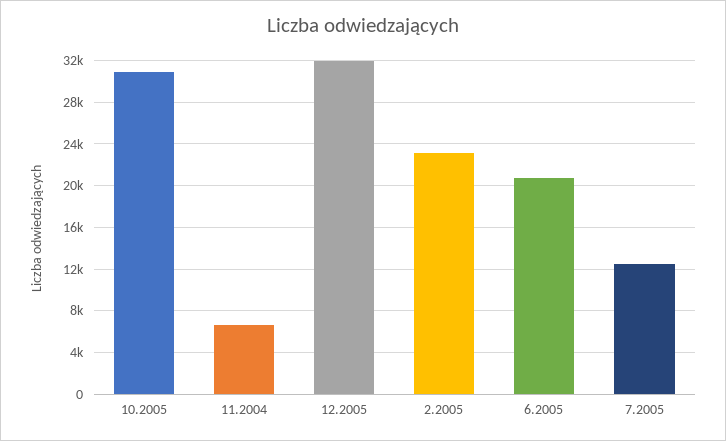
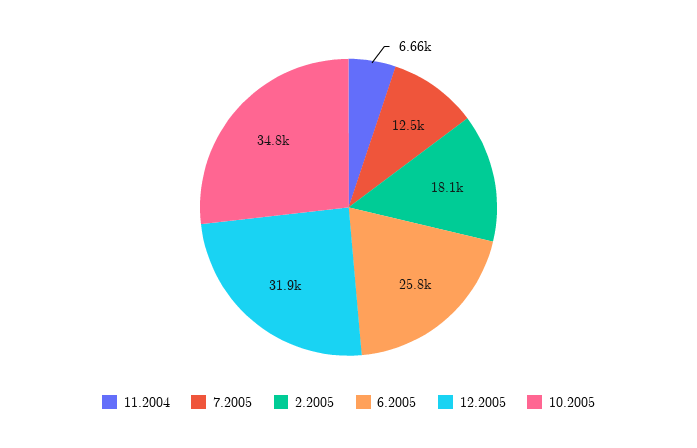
10.2005: 31000 -> 34800
2.2005: 23000 -> 18100
6.2005: 21000 -> 25800

